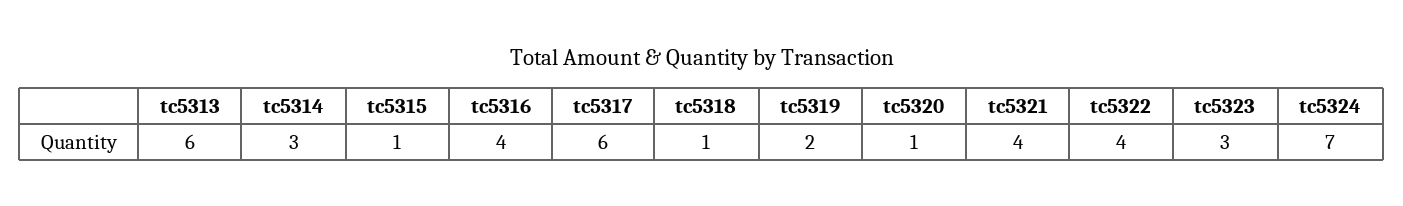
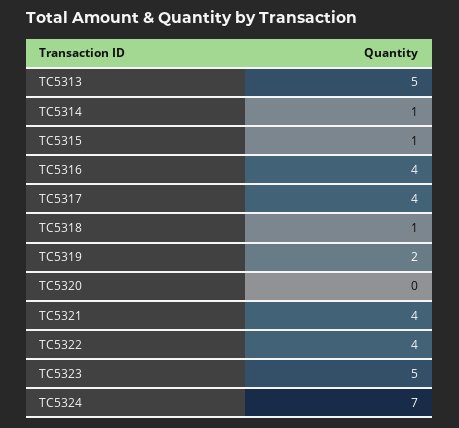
tc5313: 6 -> 5
tc5314: 3 -> 1
tc5317: 6 -> 4
tc5320: 1 -> 0
tc5323: 3 -> 5

